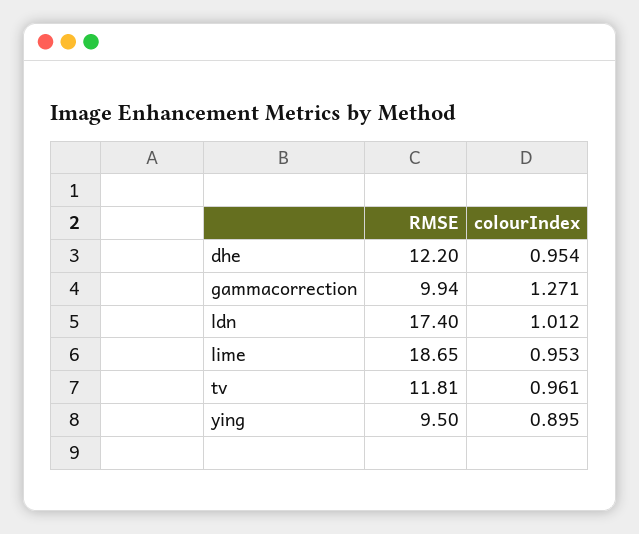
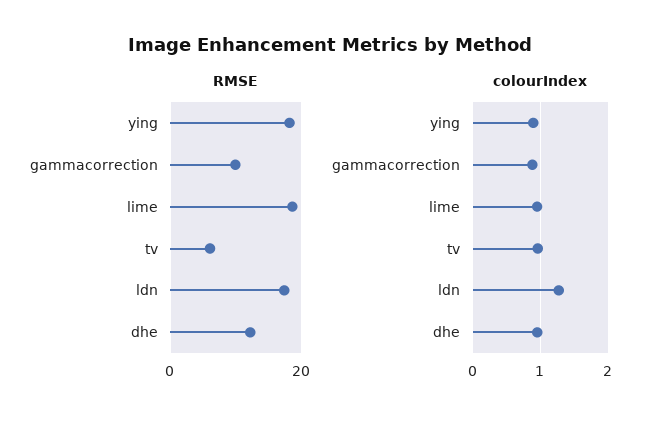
colourIndex, gammacorrection: 1.271 -> 0.9
colourIndex, ldn: 1.012 -> 1.3
RMSE, tv: 11.81 -> 6
RMSE, ying: 9.5 -> 18

